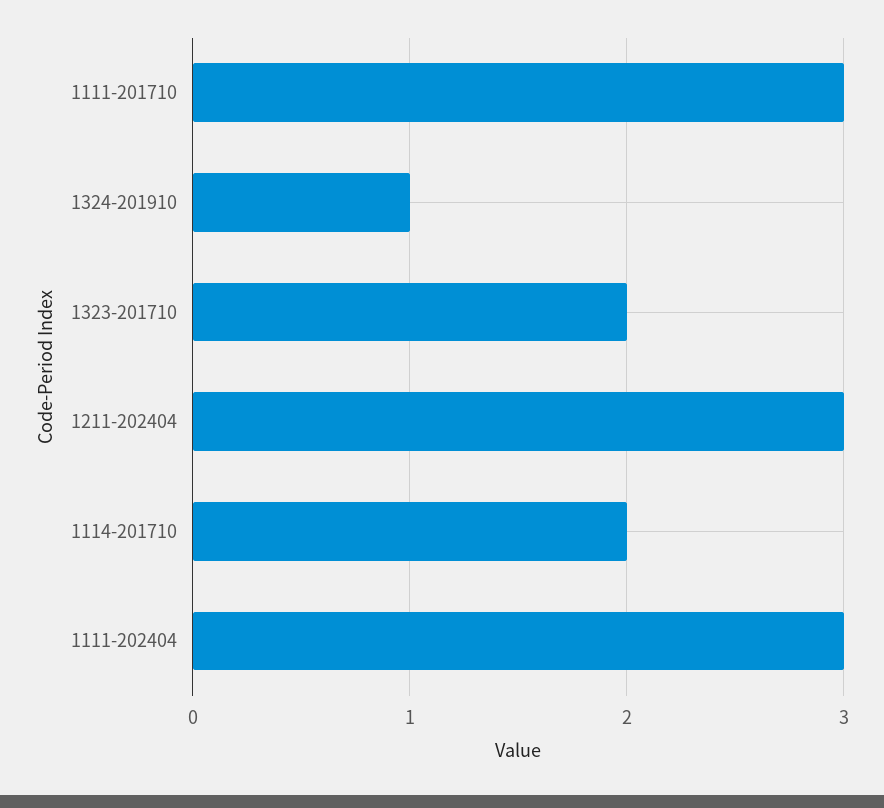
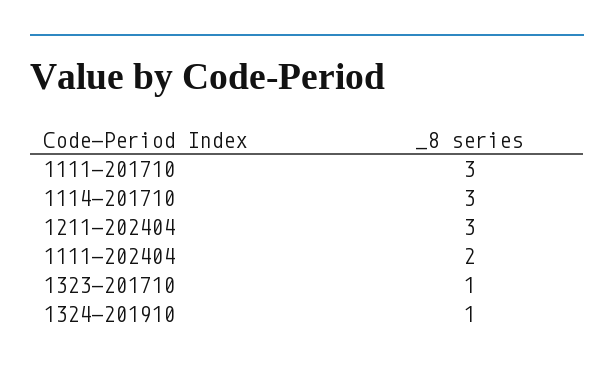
1323-201710: 2 -> 1
1114-201710: 2 -> 3
1111-202404: 3 -> 2

